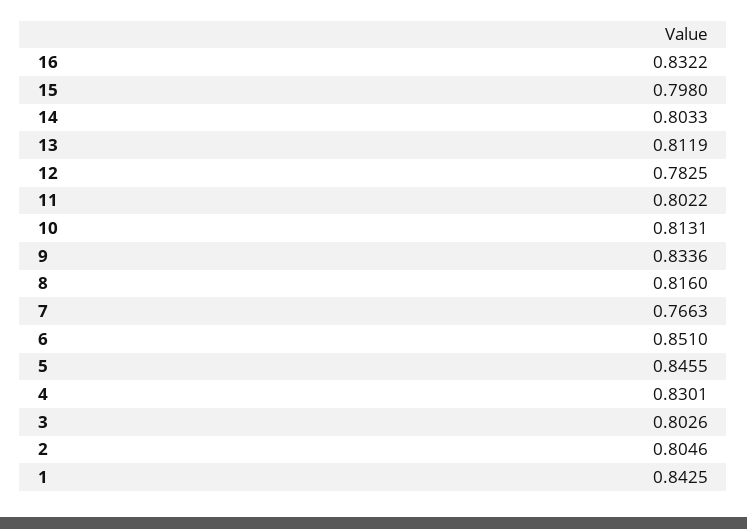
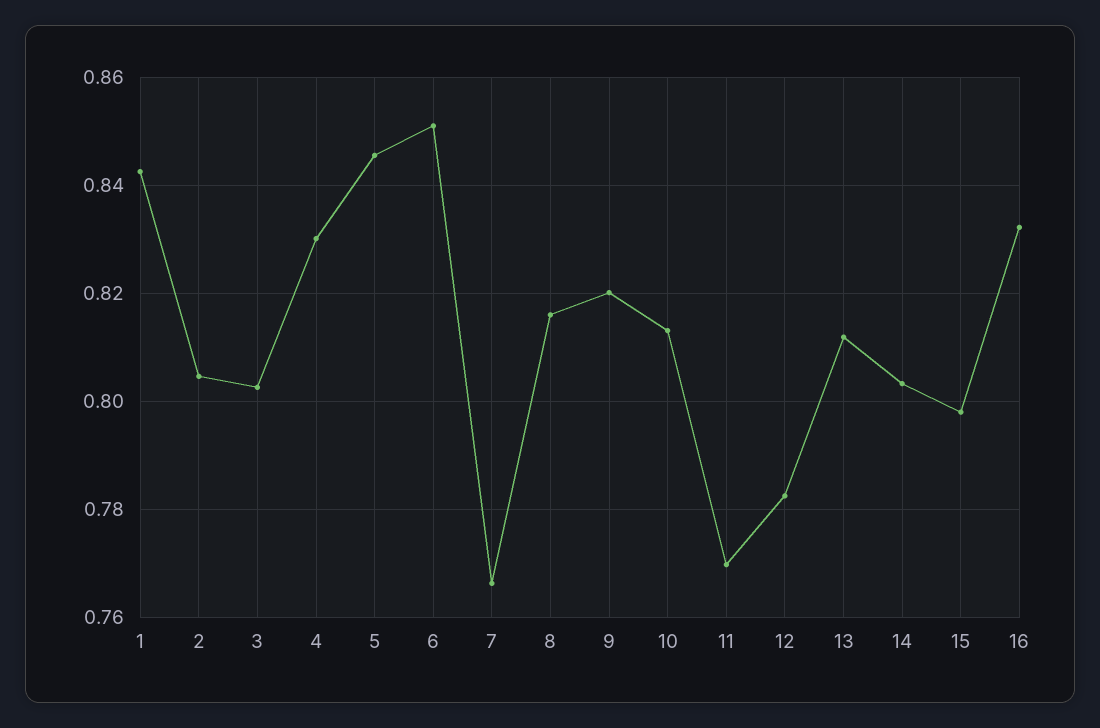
11: 0.8022 -> 0.77
9: 0.8336 -> 0.82

